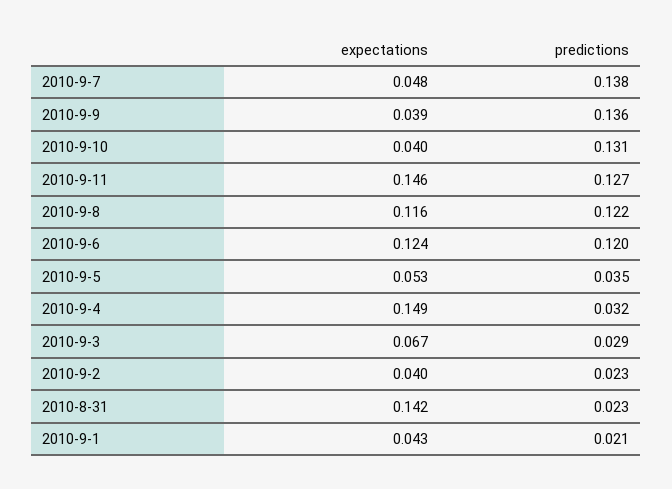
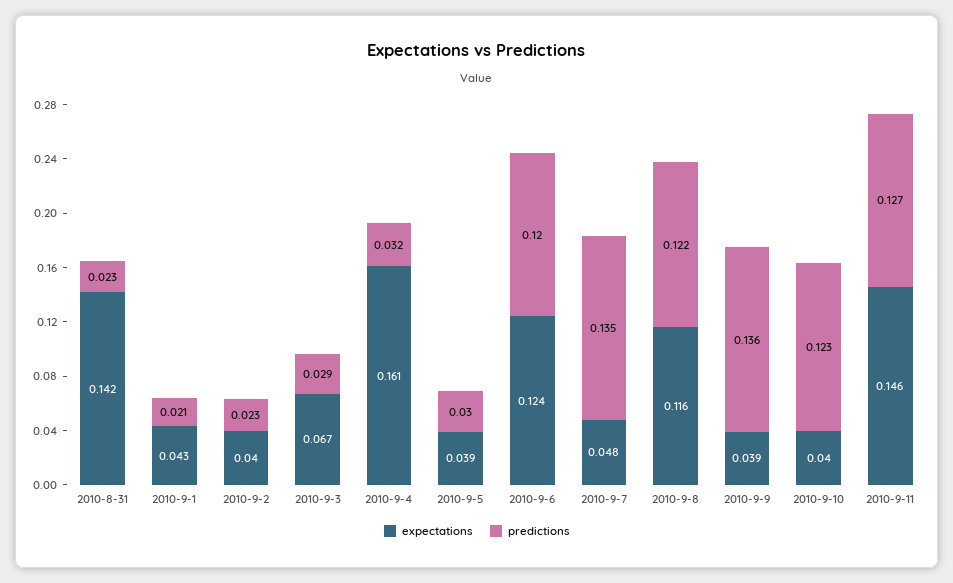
predictions, 2010-9-7: 0.138 -> 0.135
predictions, 2010-9-10: 0.131 -> 0.123
expectations, 2010-9-5: 0.053 -> 0.039
predictions, 2010-9-5: 0.035 -> 0.03
expectations, 2010-9-4: 0.149 -> 0.161

